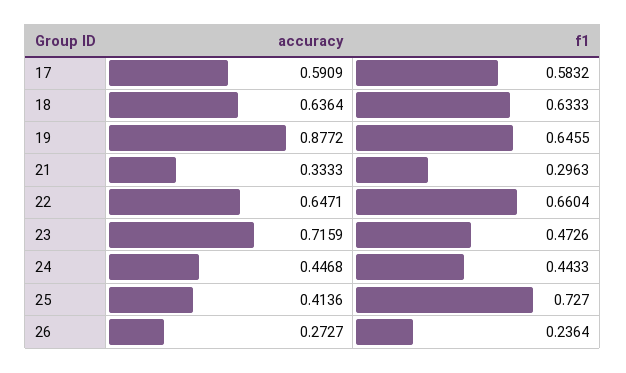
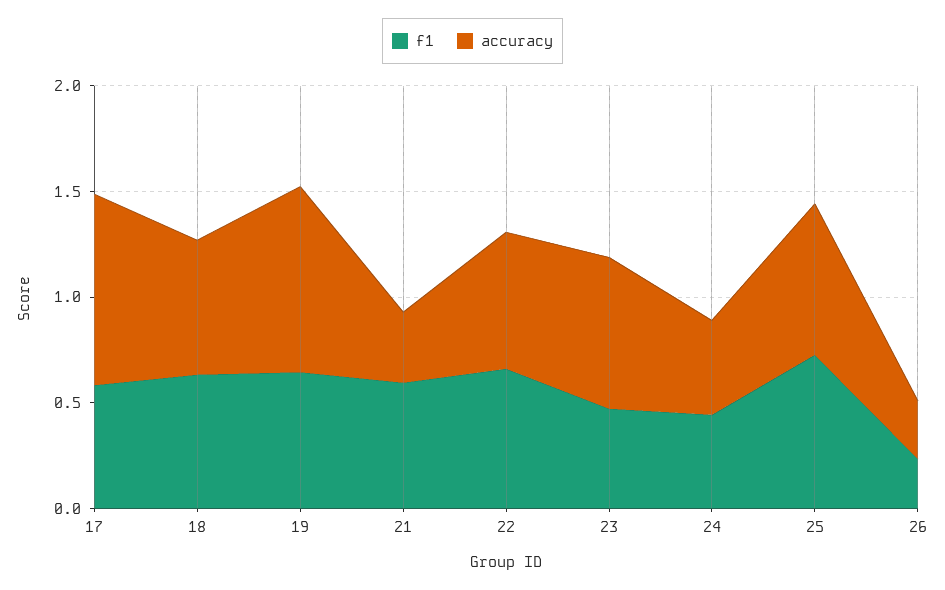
accuracy, 17: 0.5909 -> 0.9
f1, 21: 0.2963 -> 0.6
accuracy, 25: 0.4136 -> 0.7

